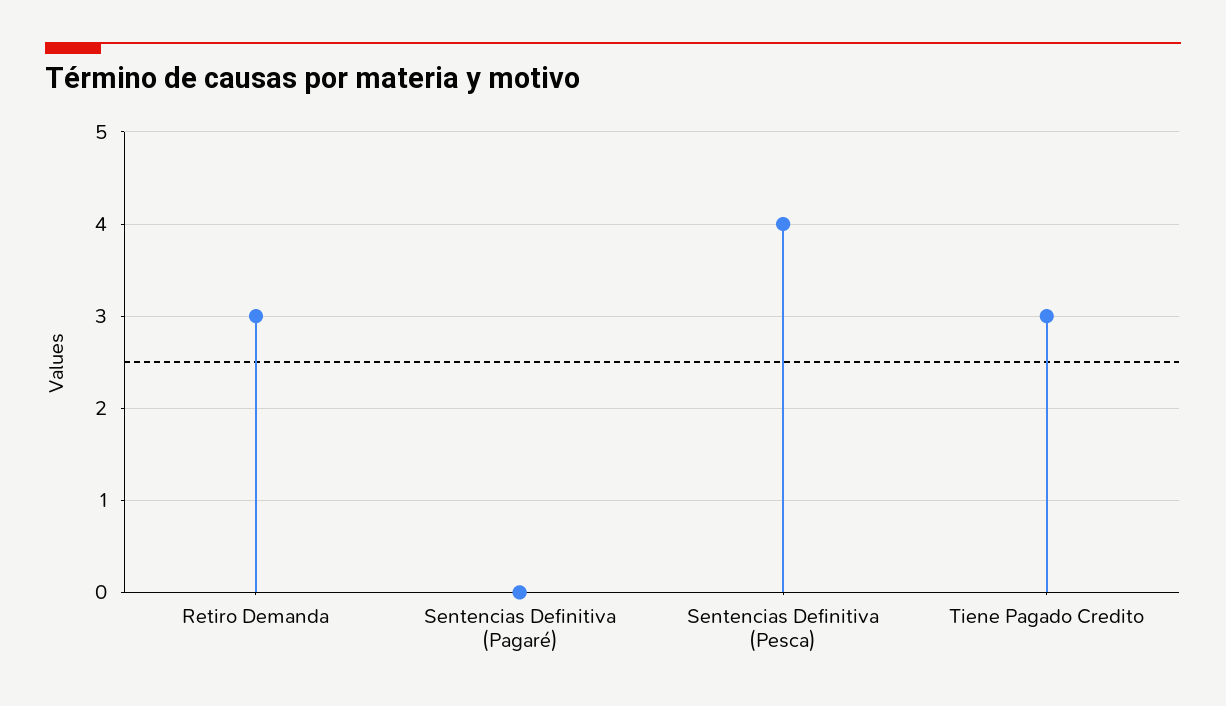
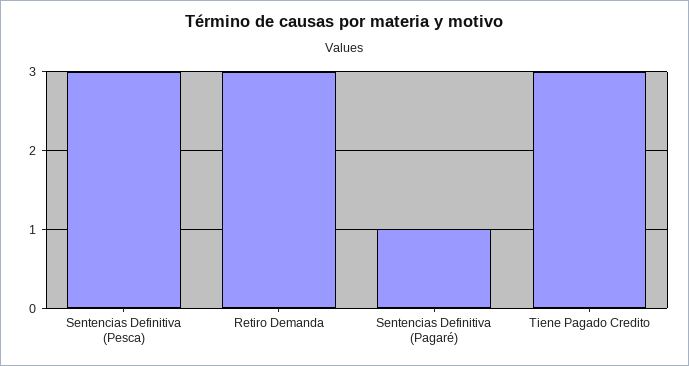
Sentencias Definitiva (Pagaré): 0 -> 1
Sentencias Definitiva (Pesca): 4 -> 3

